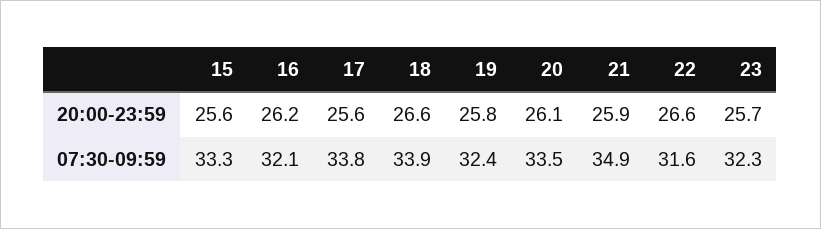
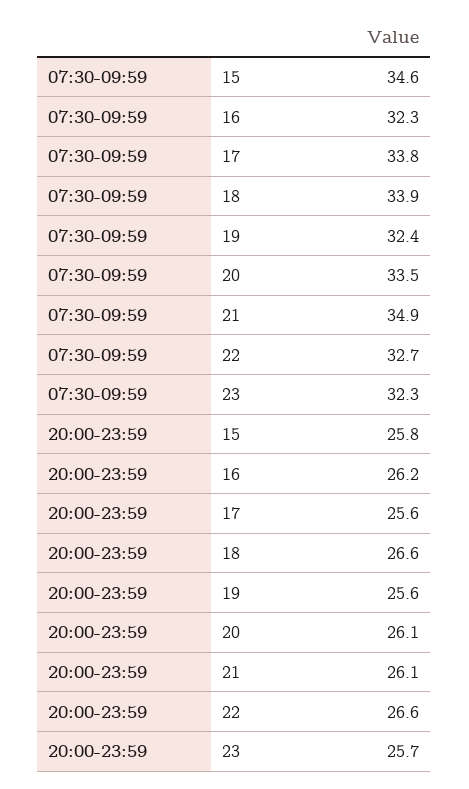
15, 20:00-23:59: 25.6 -> 25.8
19, 20:00-23:59: 25.8 -> 25.6
21, 20:00-23:59: 25.9 -> 26.1
15, 07:30-09:59: 33.3 -> 34.6
16, 07:30-09:59: 32.1 -> 32.3
22, 07:30-09:59: 31.6 -> 32.7

